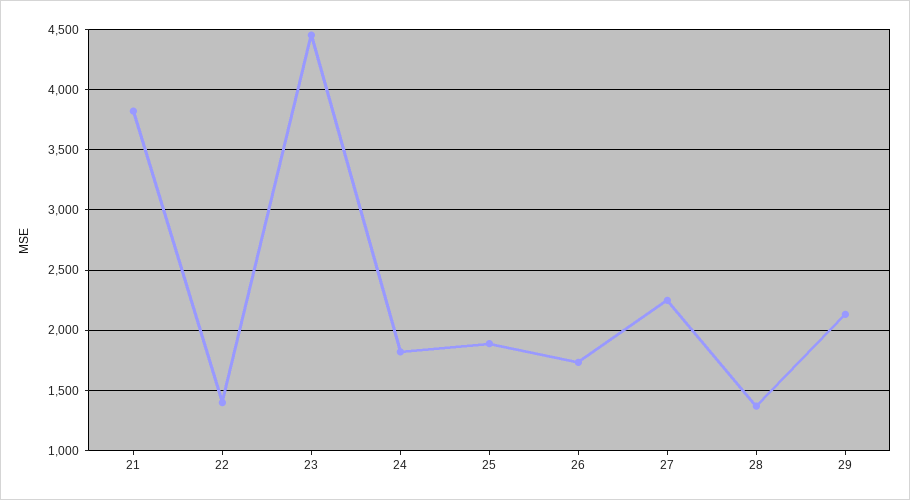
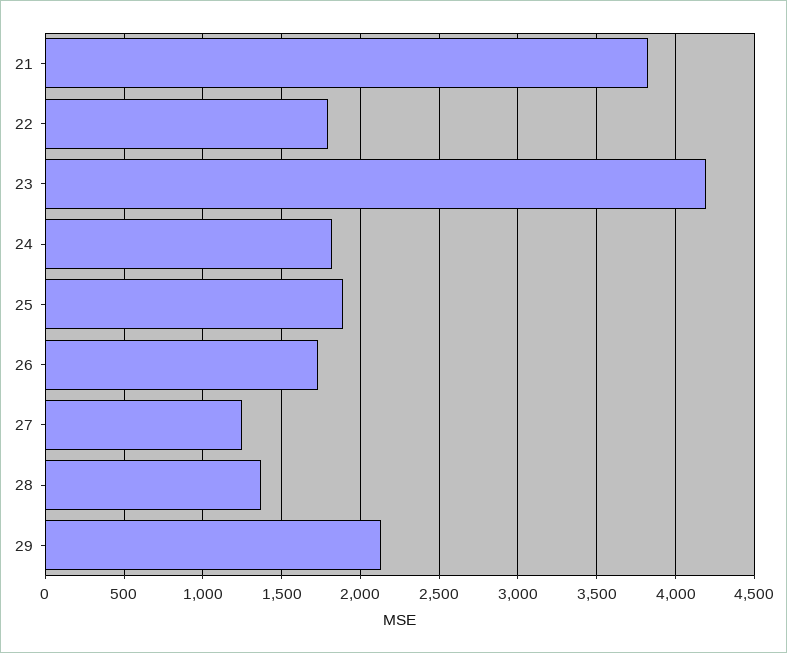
22: 1400 -> 1800
23: 4450 -> 4200
27: 2250 -> 1250

